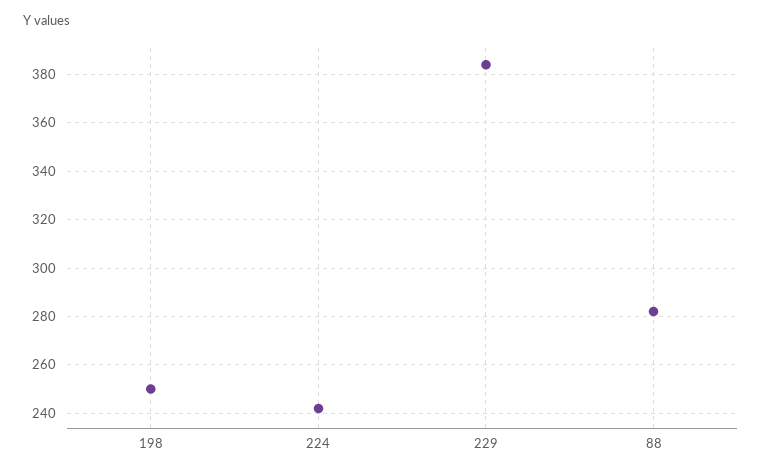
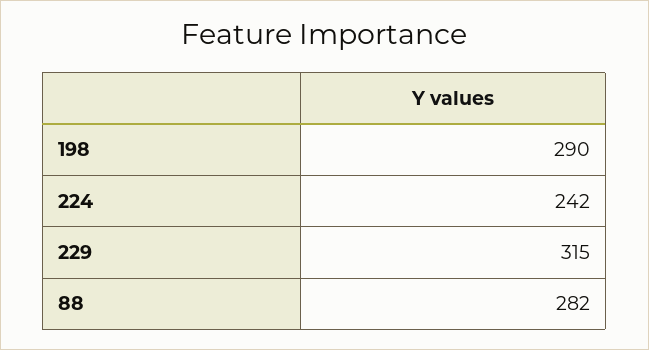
198: 250 -> 290
229: 385 -> 315

